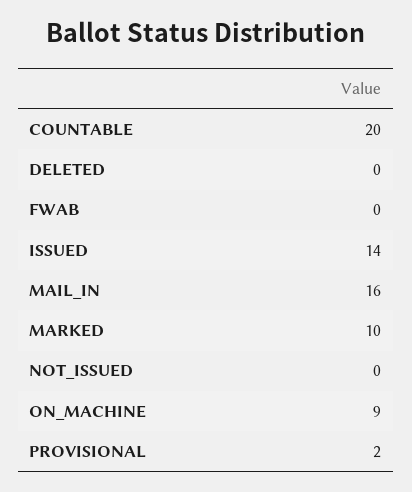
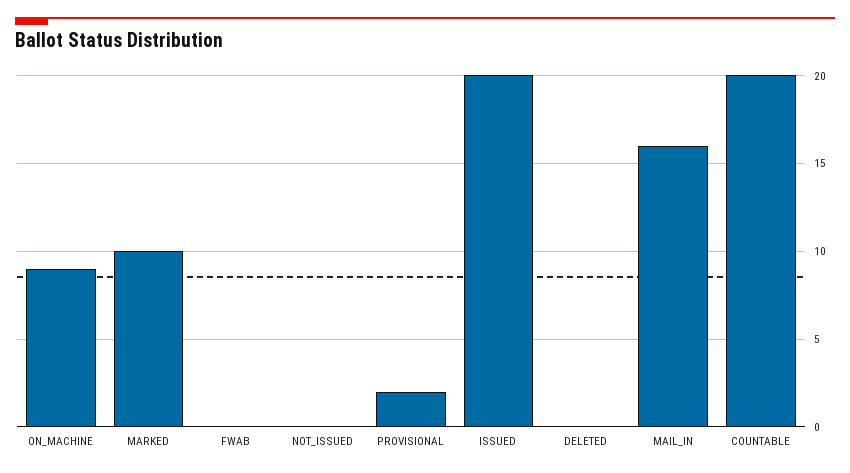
ISSUED: 14 -> 20

